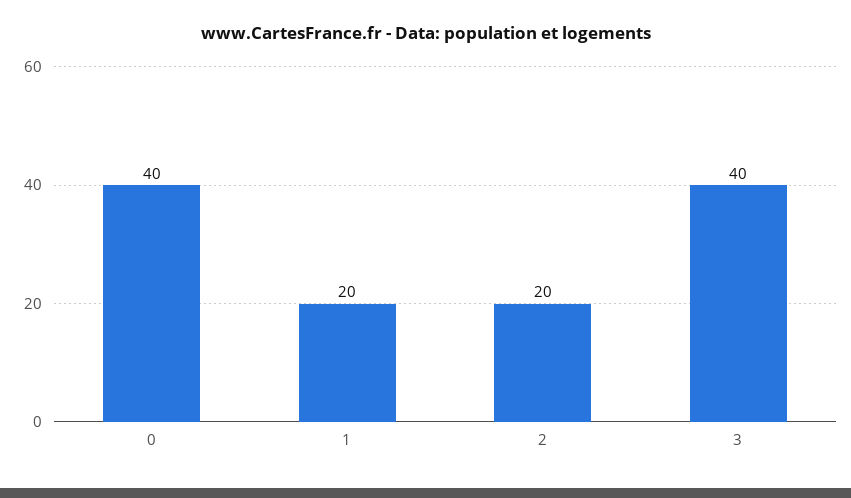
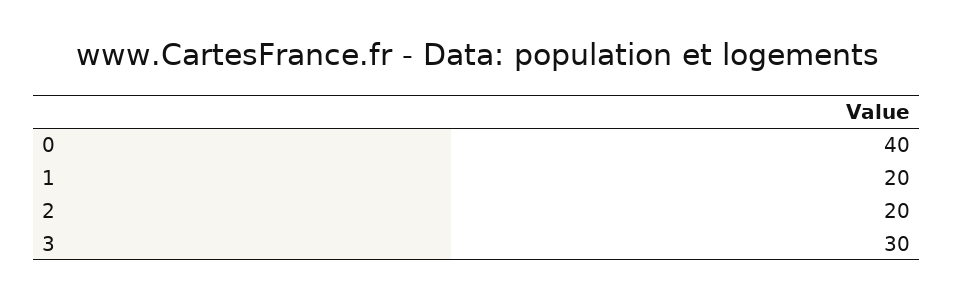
3: 40 -> 30

